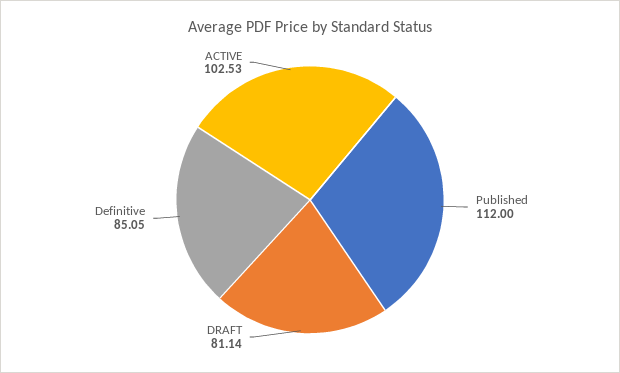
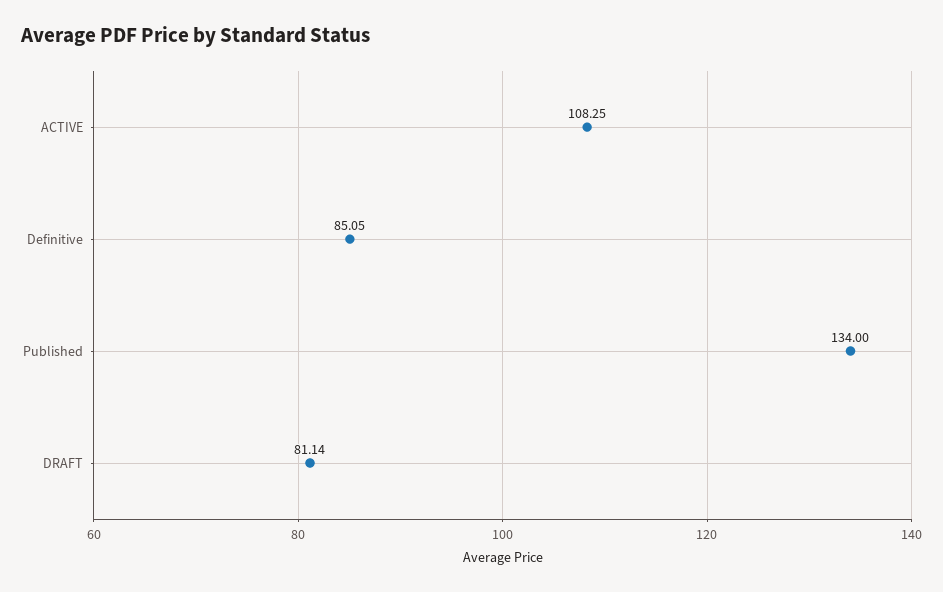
Published: 112 -> 134
ACTIVE: 102.53 -> 108.25

